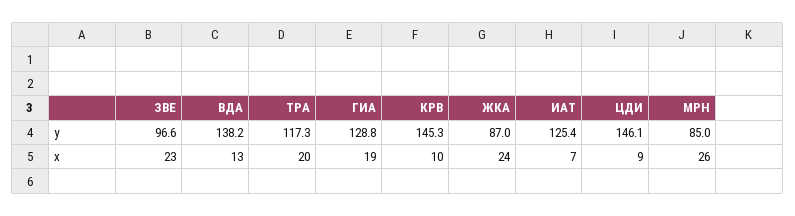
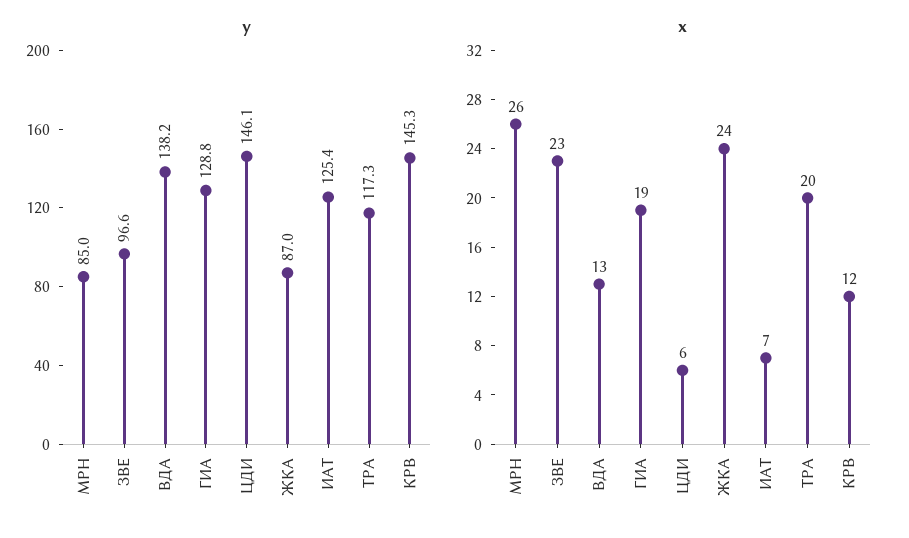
x, КРВ: 10 -> 12
x, ЦДИ: 9 -> 6

